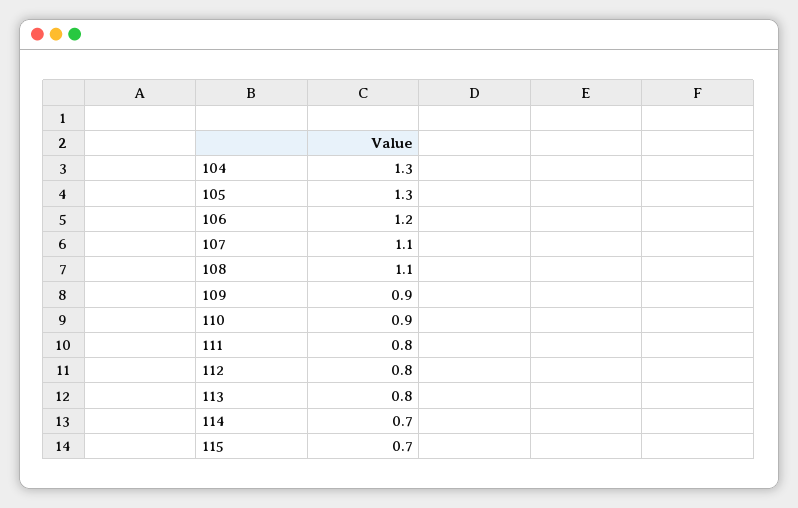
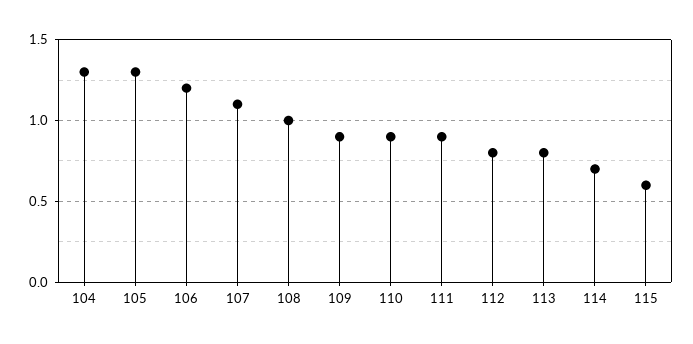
108: 1.1 -> 1
111: 0.8 -> 0.9
115: 0.7 -> 0.6

